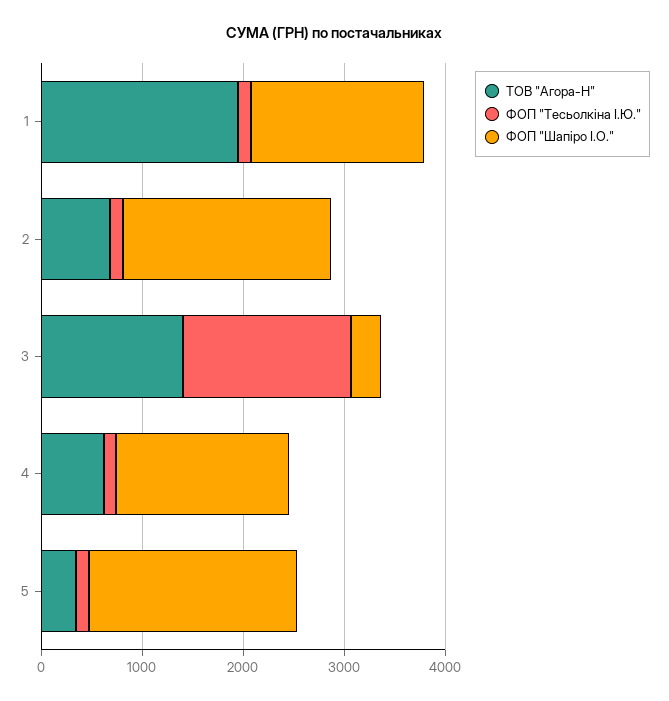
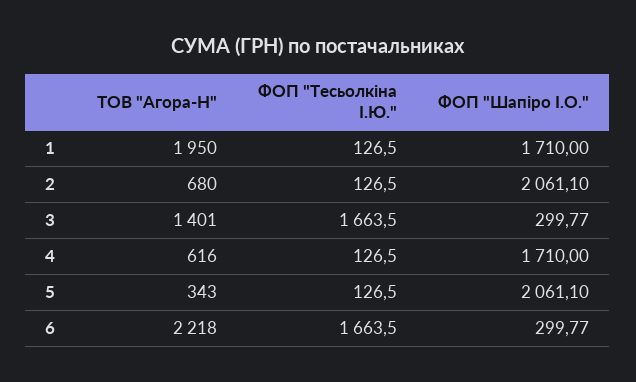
ТОВ "Агора-Н", 6: none -> 2218
ФОП "Тесьолкіна І.Ю.", 6: none -> 1663.5
ФОП "Шапіро І.О.", 6: none -> 299.77

